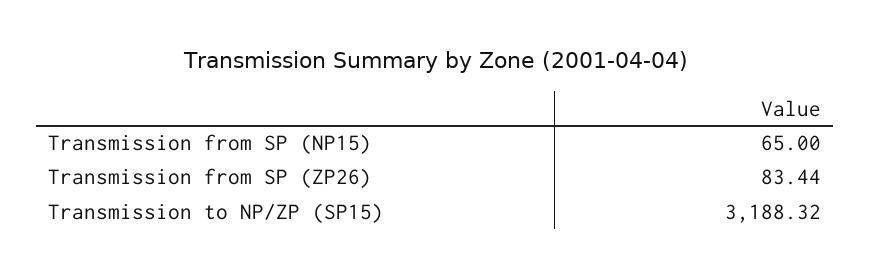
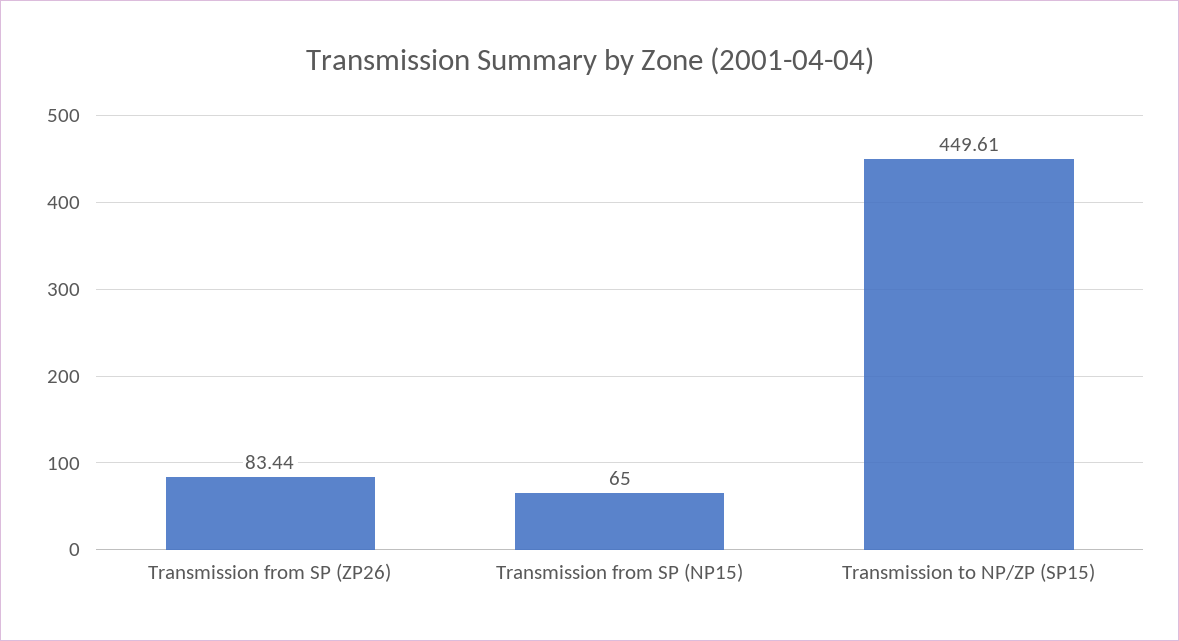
Transmission to NP/ZP (SP15): 3188.32 -> 449.61

